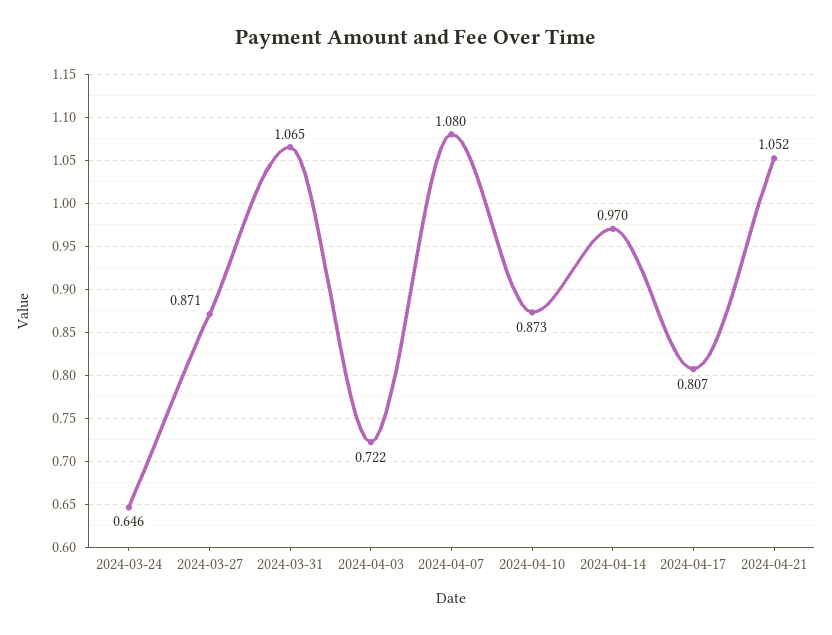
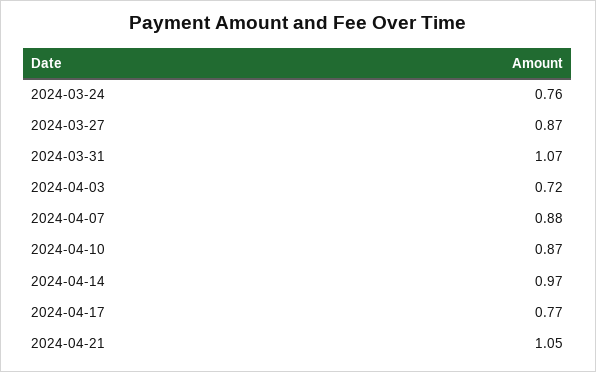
2024-03-24: 0.646 -> 0.76
2024-04-07: 1.08 -> 0.88
2024-04-17: 0.807 -> 0.77

